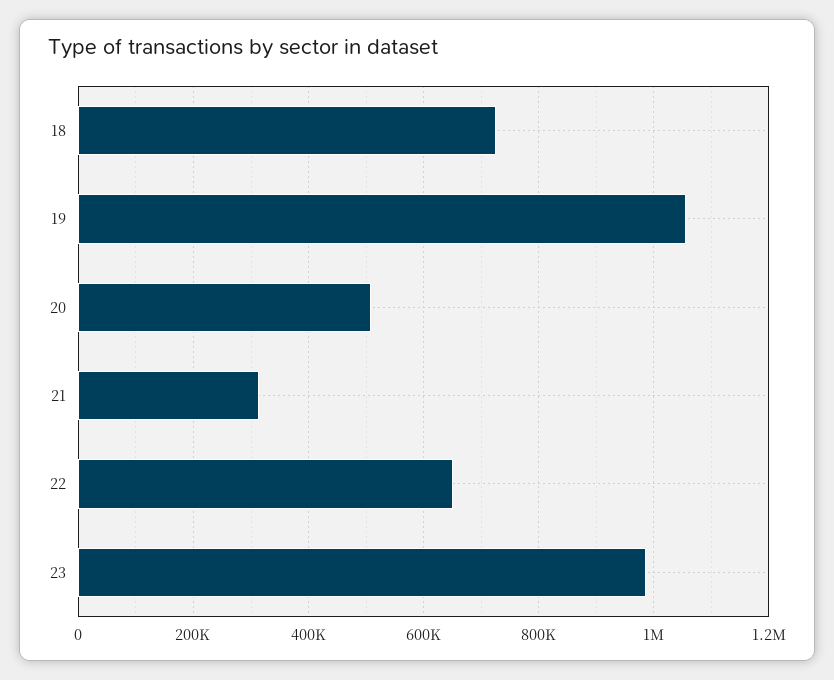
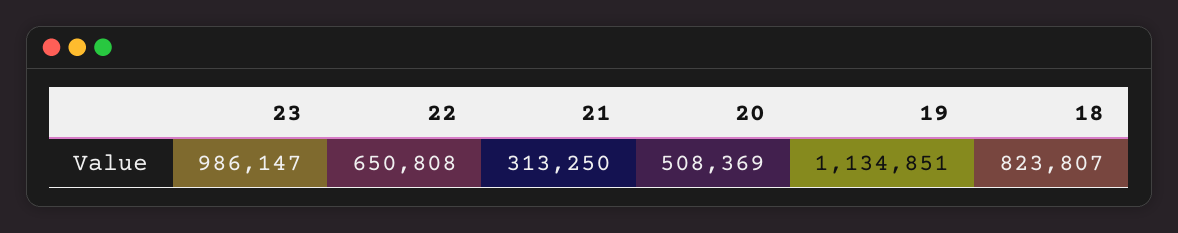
18: 720000 -> 823807
19: 1060000 -> 1134851

